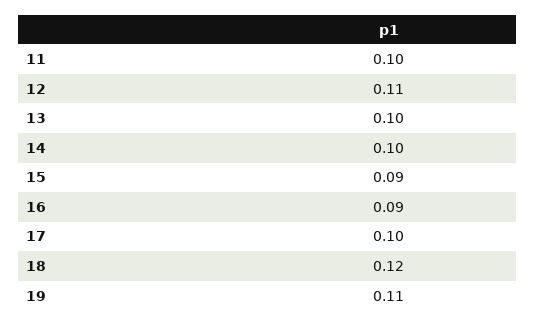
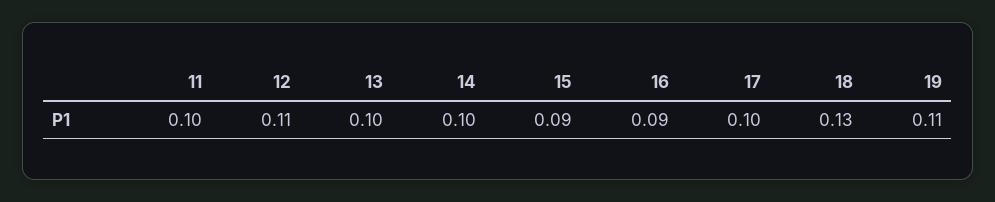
18: 0.12 -> 0.13

